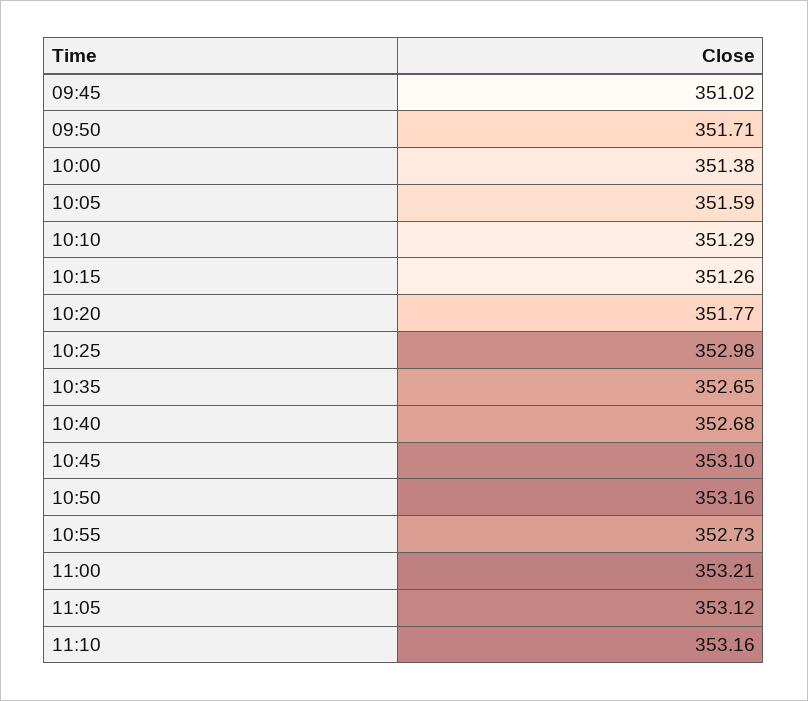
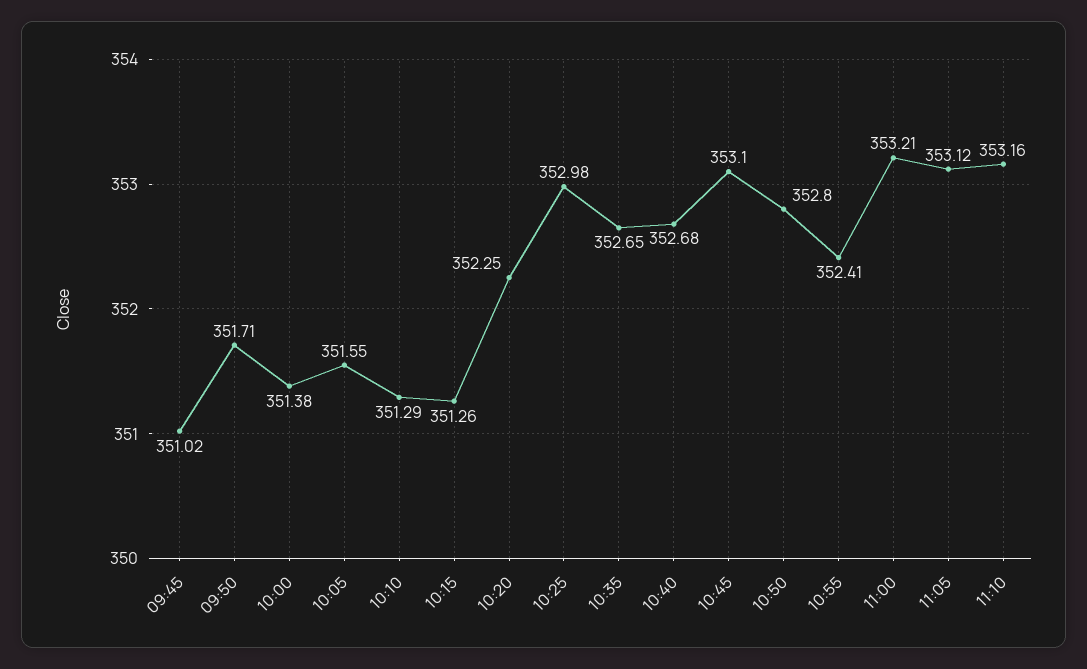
10:05: 351.59 -> 351.55
10:20: 351.77 -> 352.25
10:50: 353.16 -> 352.8
10:55: 352.73 -> 352.41

